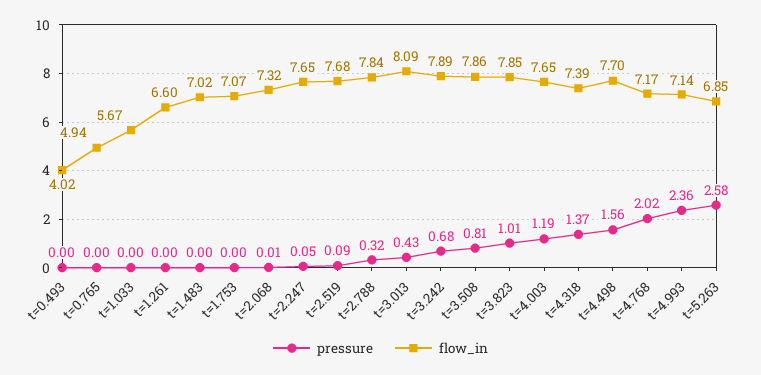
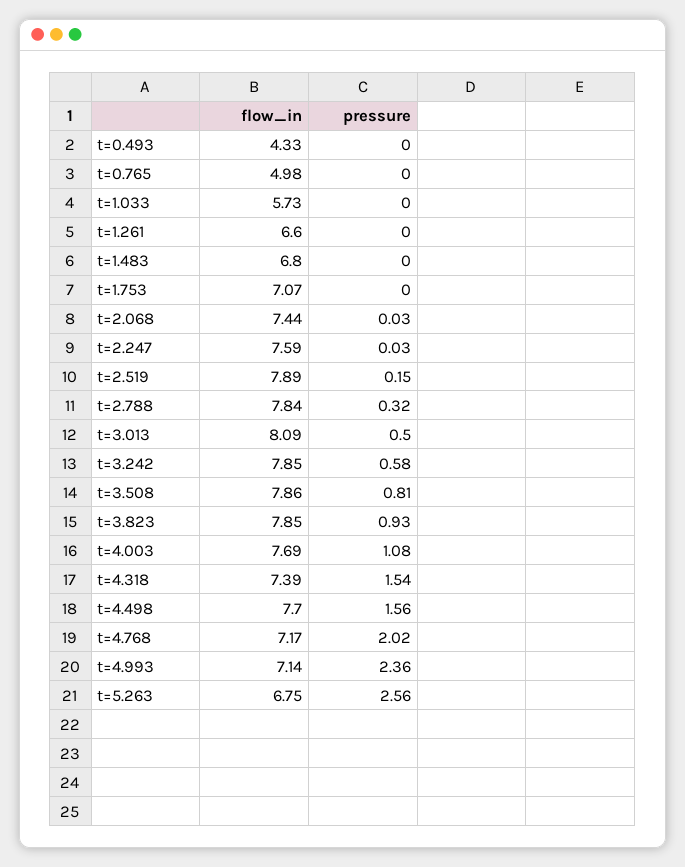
flow_in, t=0.493: 4.02 -> 4.33
flow_in, t=0.765: 4.94 -> 4.98
flow_in, t=1.033: 5.67 -> 5.73
flow_in, t=1.483: 7.02 -> 6.8
pressure, t=2.068: 0.01 -> 0.03
flow_in, t=2.068: 7.32 -> 7.44
pressure, t=2.247: 0.05 -> 0.03
flow_in, t=2.247: 7.65 -> 7.59
pressure, t=2.519: 0.09 -> 0.15
flow_in, t=2.519: 7.68 -> 7.89
pressure, t=3.013: 0.43 -> 0.5
pressure, t=3.242: 0.68 -> 0.58
flow_in, t=3.242: 7.89 -> 7.85
pressure, t=3.823: 1.01 -> 0.93
pressure, t=4.003: 1.19 -> 1.08
flow_in, t=4.003: 7.65 -> 7.69
pressure, t=4.318: 1.37 -> 1.54
pressure, t=5.263: 2.58 -> 2.56
flow_in, t=5.263: 6.85 -> 6.75

